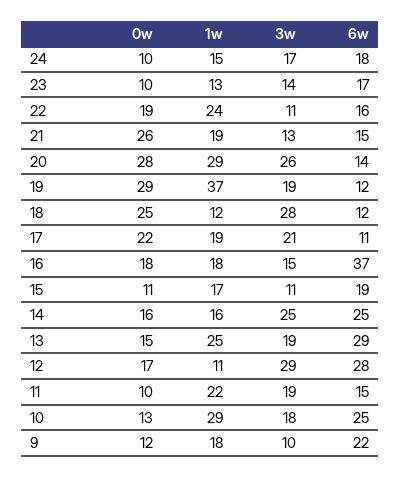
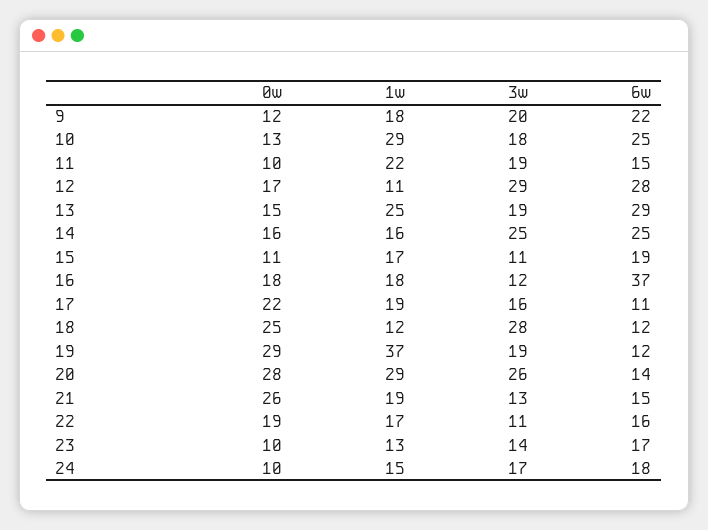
1w, 22: 24 -> 17
3w, 17: 21 -> 16
3w, 16: 15 -> 12
3w, 9: 10 -> 20

